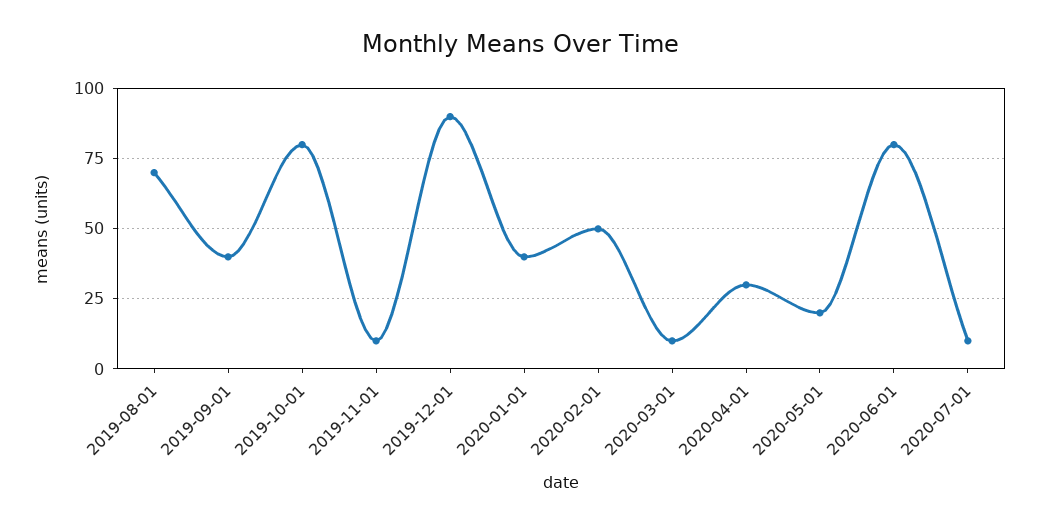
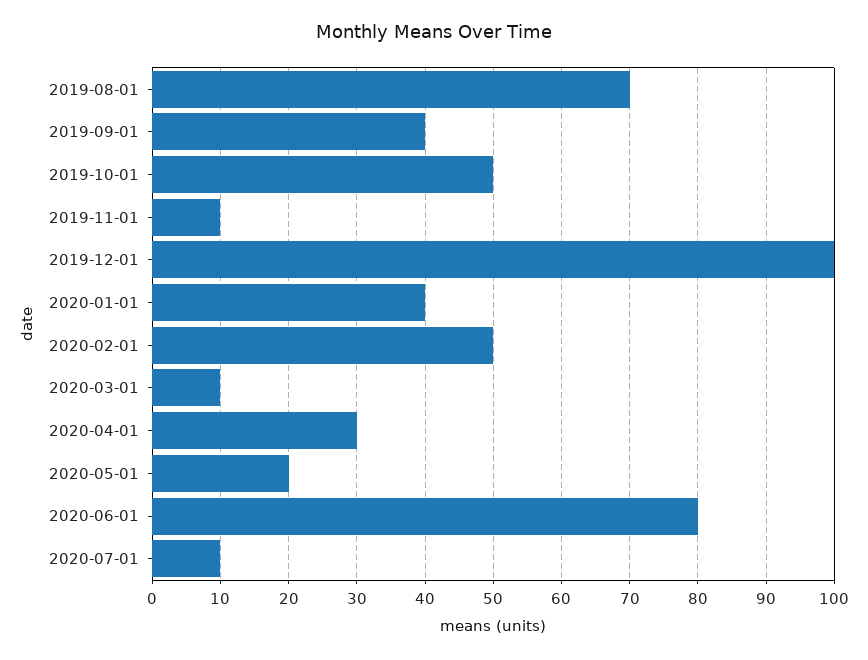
2019-10-01: 80 -> 50
2019-12-01: 90 -> 100

